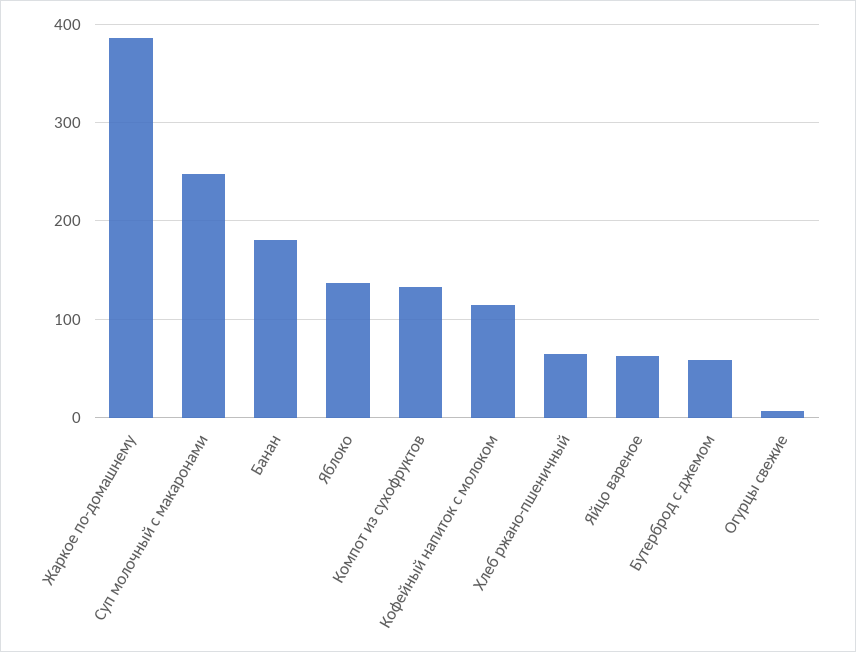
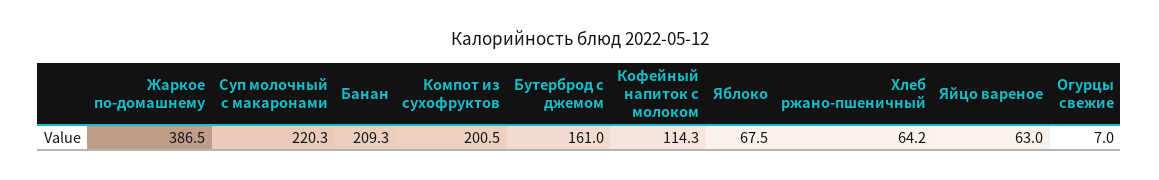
Суп молочный с макаронами: 250 -> 220.3
Банан: 180 -> 209.3
Яблоко: 140 -> 67.5
Компот из сухофруктов: 130 -> 200.5
Бутерброд с джемом: 60 -> 161

